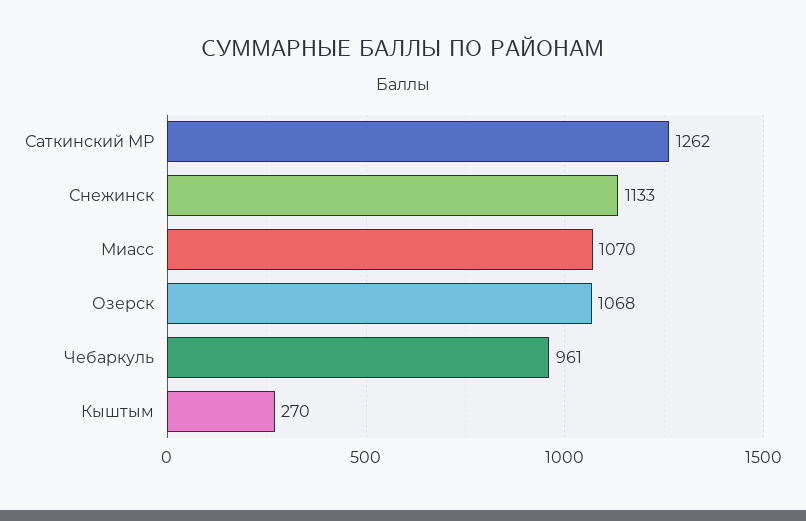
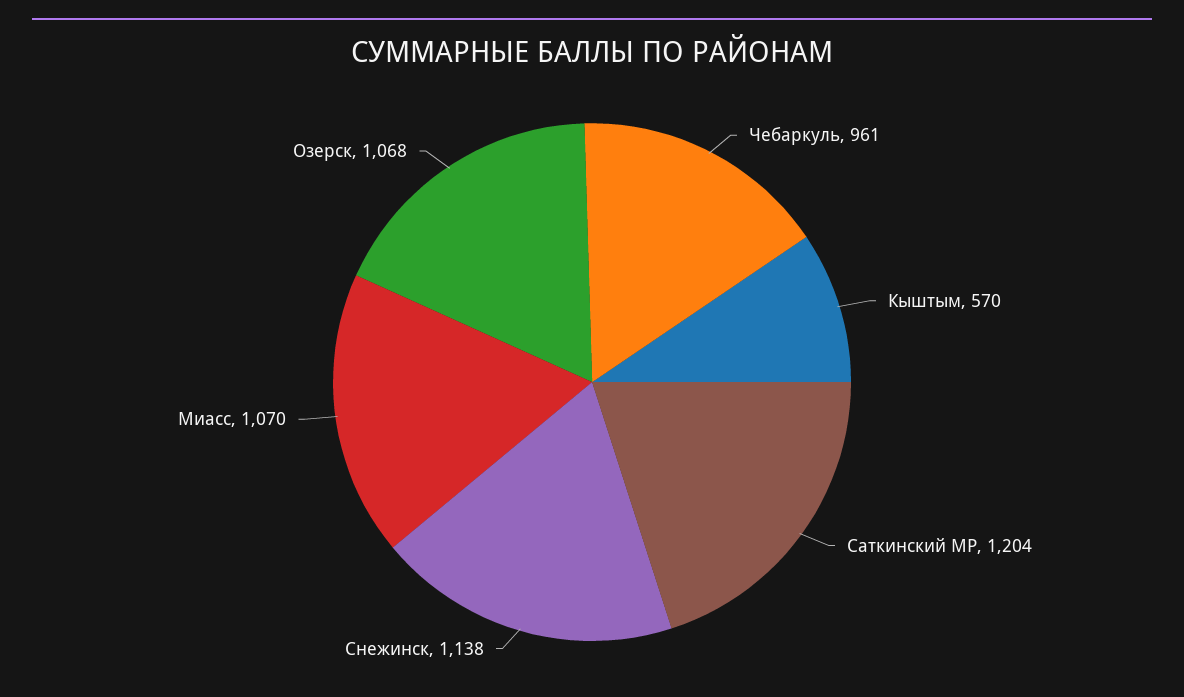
Саткинский МР: 1262 -> 1204
Снежинск: 1133 -> 1138
Кыштым: 270 -> 570

